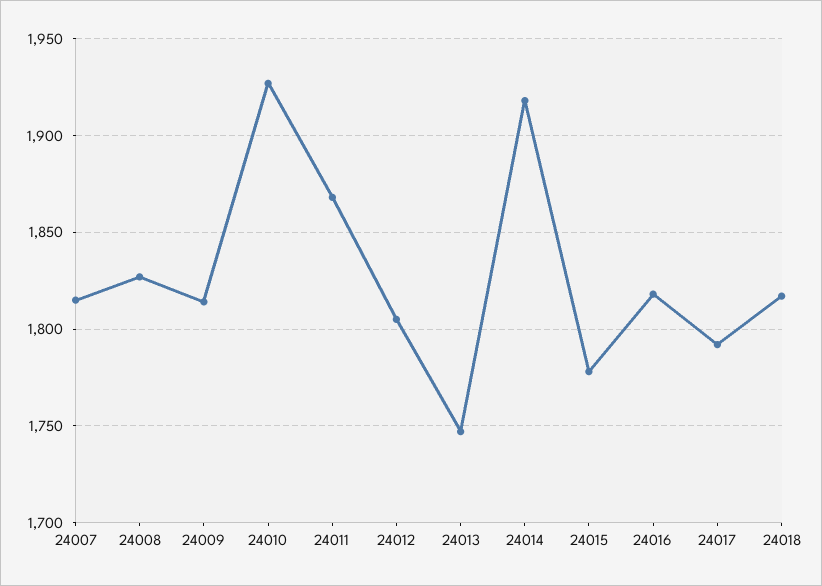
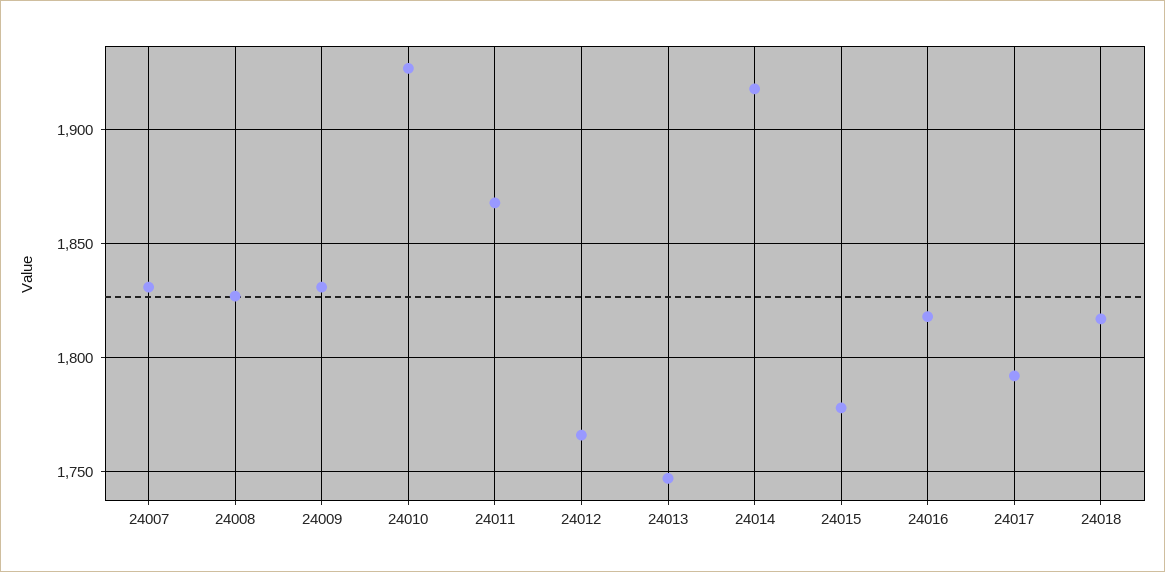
24007: 1815 -> 1830
24009: 1815 -> 1830
24012: 1805 -> 1765

